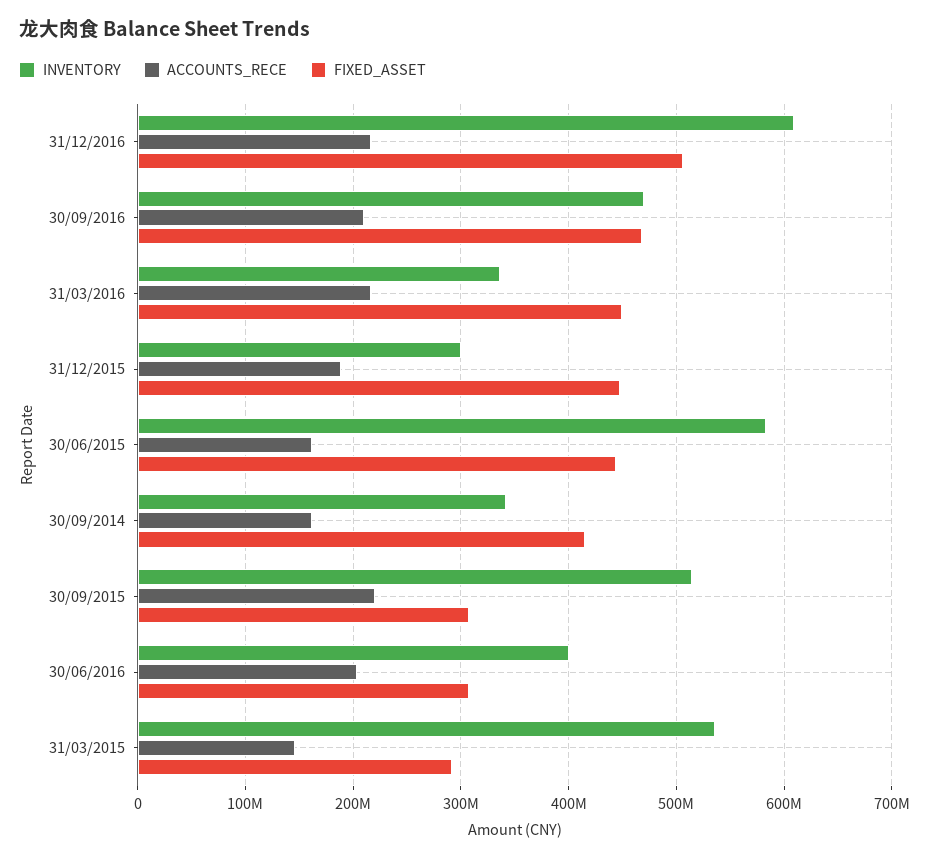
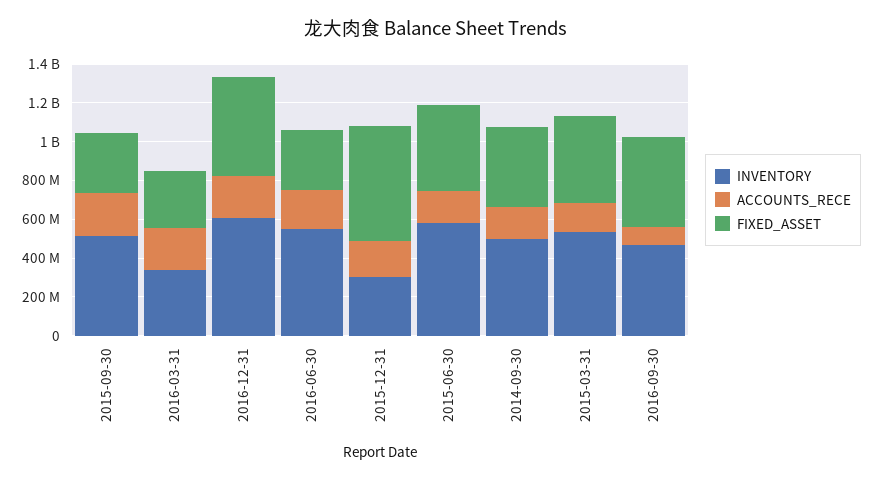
ACCOUNTS_RECE, 30/09/2016: 210000000 -> 100000000
FIXED_ASSET, 31/03/2016: 450000000 -> 300000000
FIXED_ASSET, 31/12/2015: 450000000 -> 600000000
INVENTORY, 30/09/2014: 340000000 -> 500000000
INVENTORY, 30/06/2016: 400000000 -> 550000000
FIXED_ASSET, 31/03/2015: 290000000 -> 450000000

